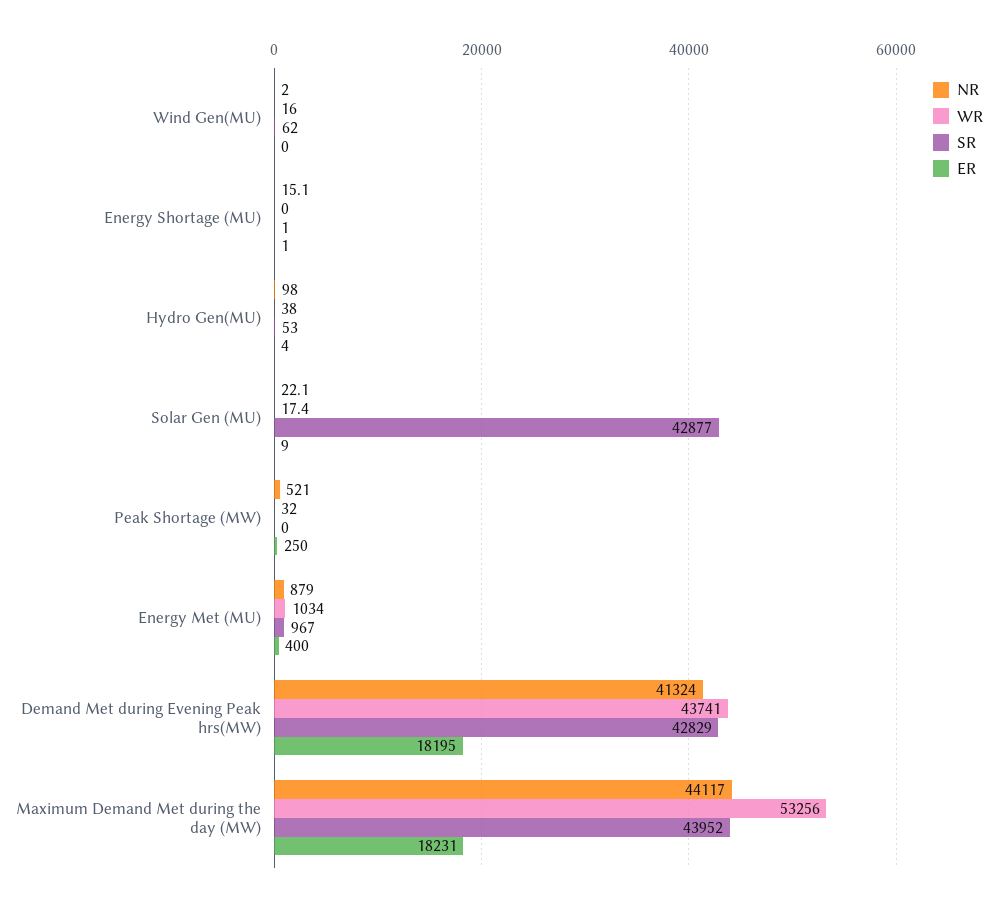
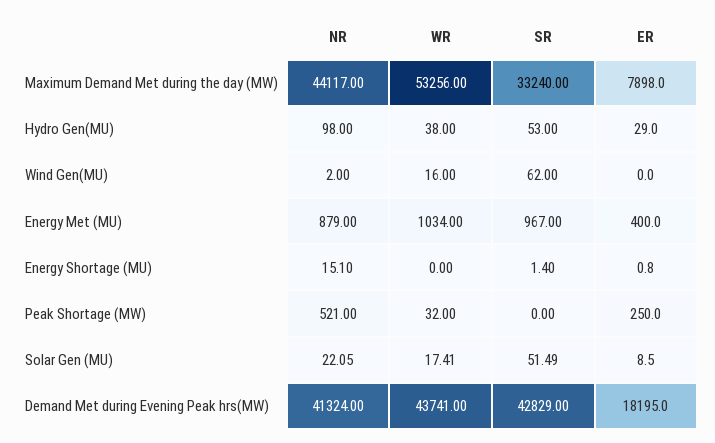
ER, Hydro Gen(MU): 4 -> 29
SR, Solar Gen (MU): 42877 -> 51.49
SR, Maximum Demand Met during the day (MW): 43952 -> 33240
ER, Maximum Demand Met during the day (MW): 18231 -> 7898

